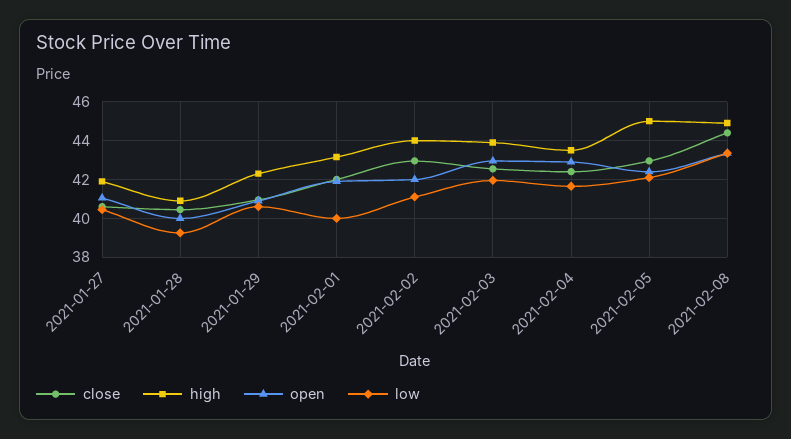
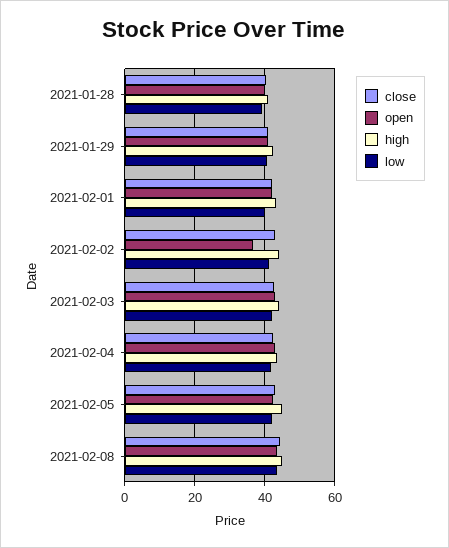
close, 2021-01-27: 40.5 -> none
high, 2021-01-27: 42 -> none
open, 2021-01-27: 41 -> none
low, 2021-01-27: 40.5 -> none
open, 2021-02-02: 42 -> 36

